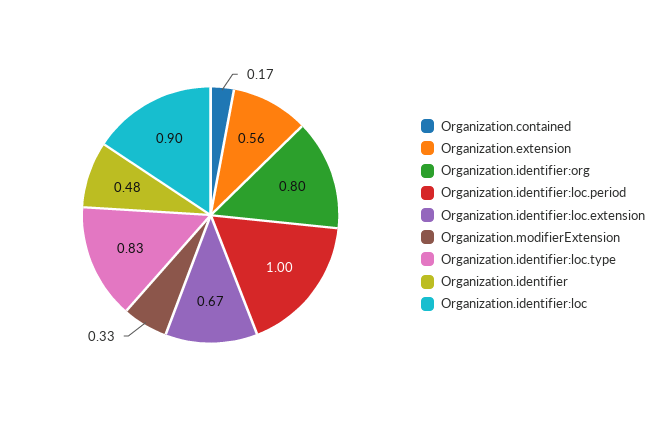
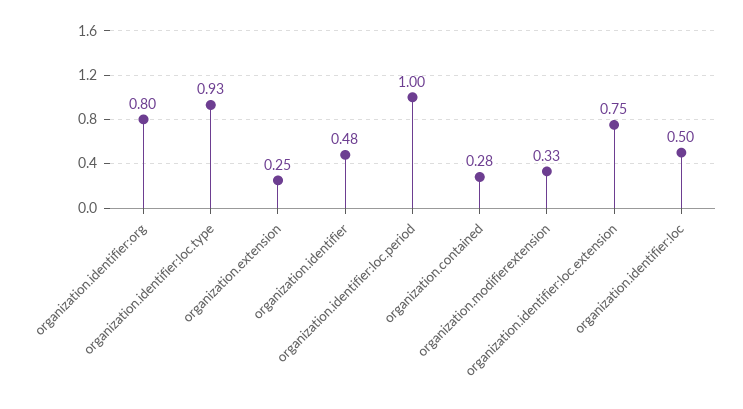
Organization.contained: 0.17 -> 0.28
Organization.extension: 0.56 -> 0.25
Organization.identifier:loc.extension: 0.67 -> 0.75
Organization.identifier:loc.type: 0.83 -> 0.93
Organization.identifier:loc: 0.9 -> 0.5

